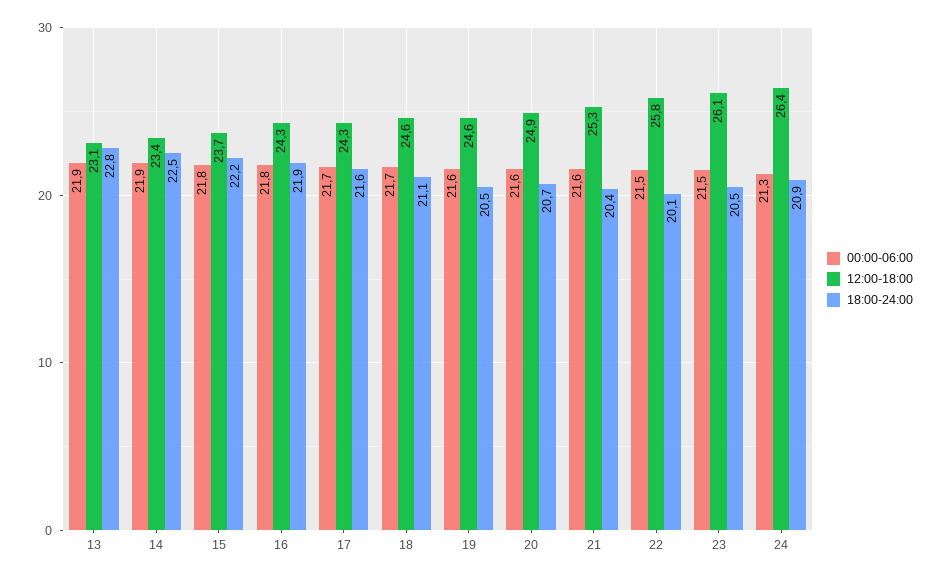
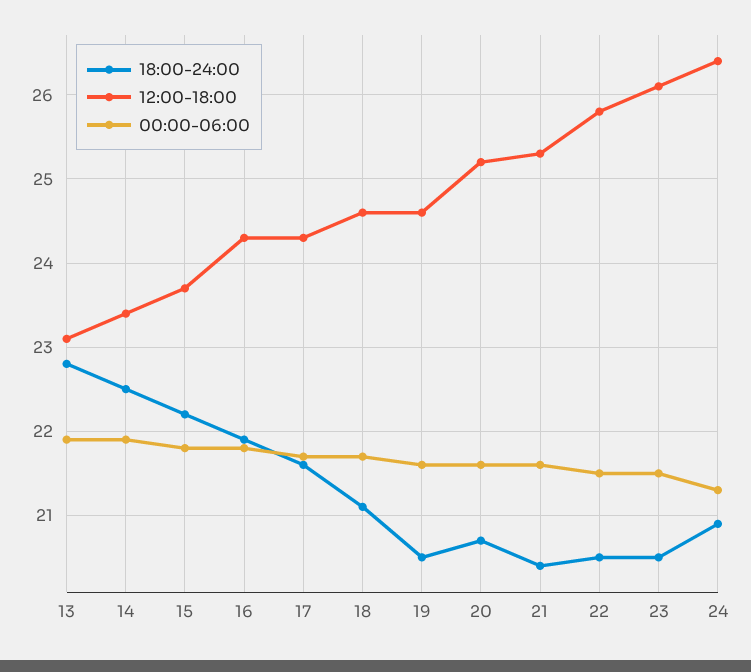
12:00-18:00, 20: 24.9 -> 25.2
18:00-24:00, 22: 20.1 -> 20.5

